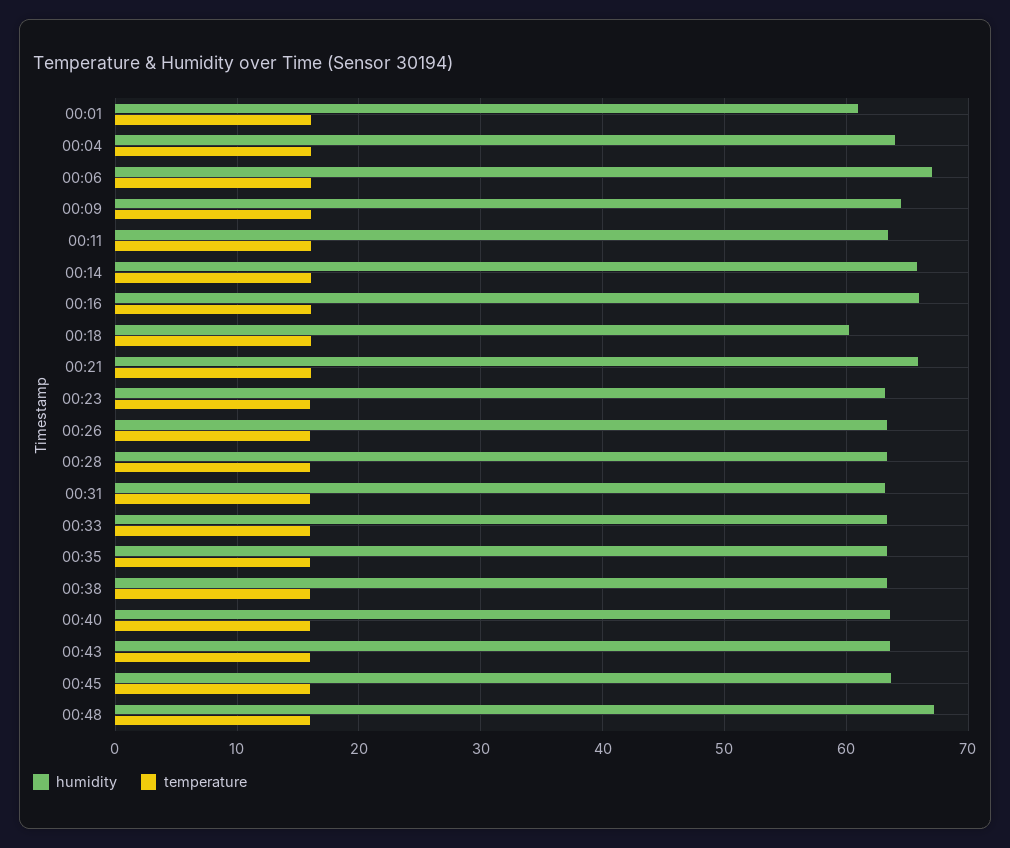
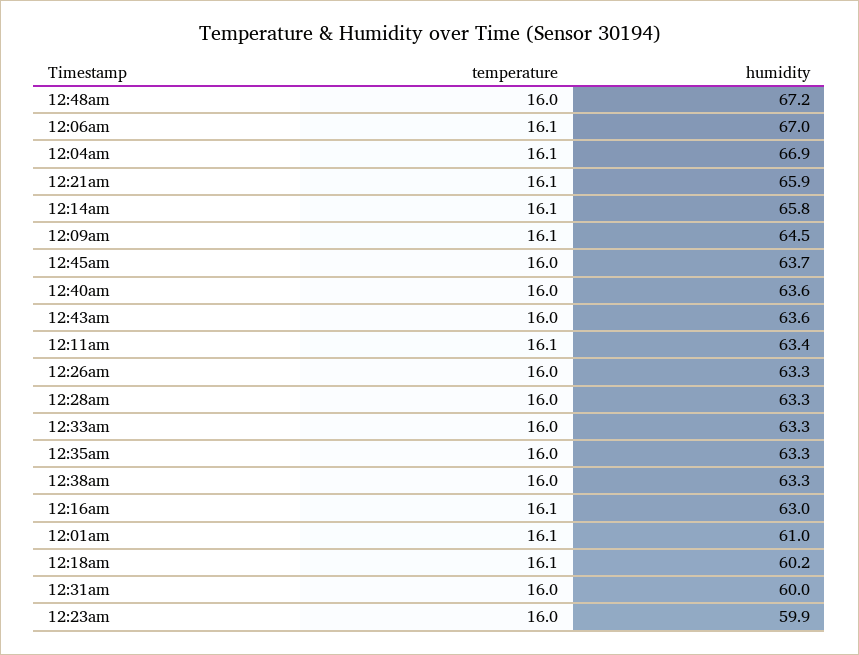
humidity, 00:04: 64 -> 66.9
humidity, 00:16: 66 -> 63
humidity, 00:23: 63 -> 59.9
humidity, 00:31: 63 -> 60

